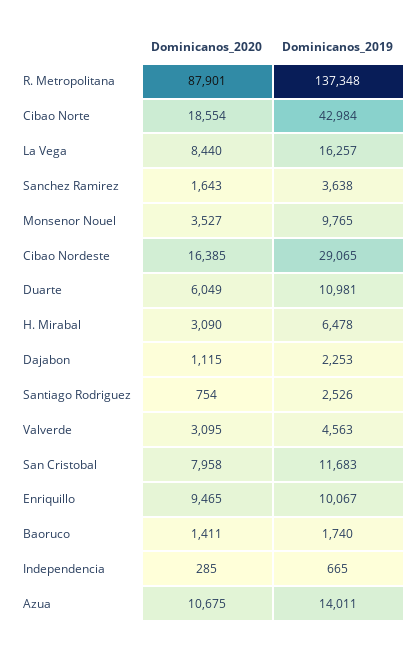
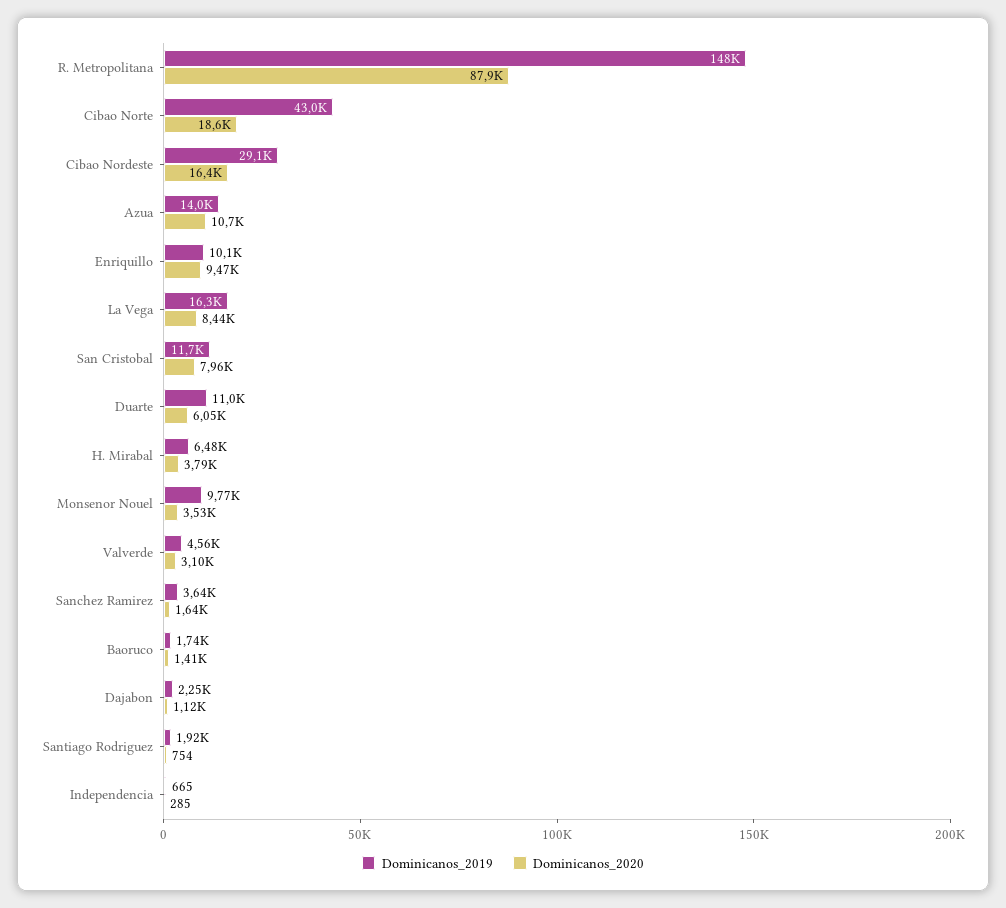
Dominicanos_2019, R. Metropolitana: 137348 -> 148000
Dominicanos_2020, H. Mirabal: 3090 -> 3790
Dominicanos_2019, Santiago Rodriguez: 2526 -> 1920

